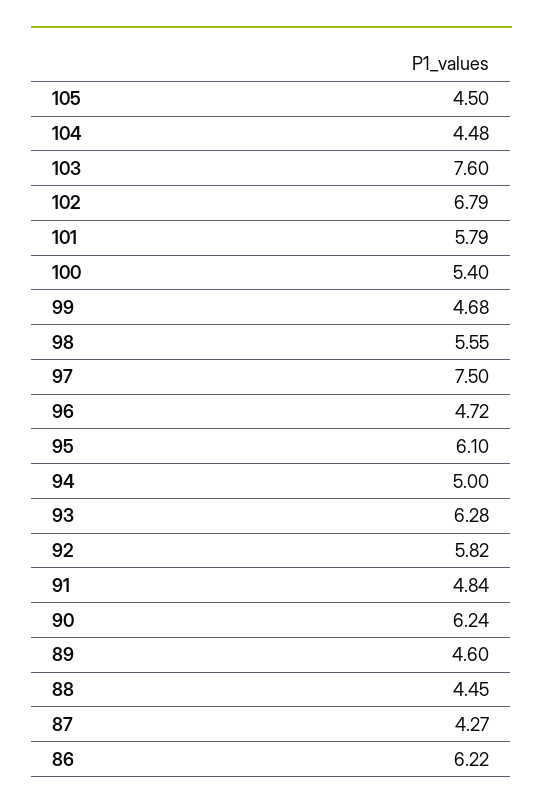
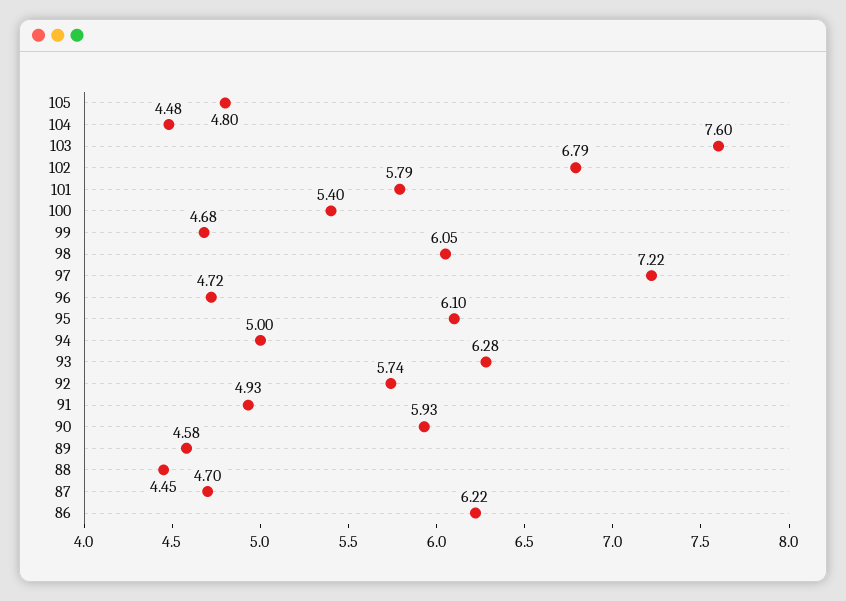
105: 4.5 -> 4.8
98: 5.55 -> 6.05
97: 7.5 -> 7.22
92: 5.82 -> 5.74
91: 4.84 -> 4.93
90: 6.24 -> 5.93
89: 4.6 -> 4.58
87: 4.27 -> 4.7

